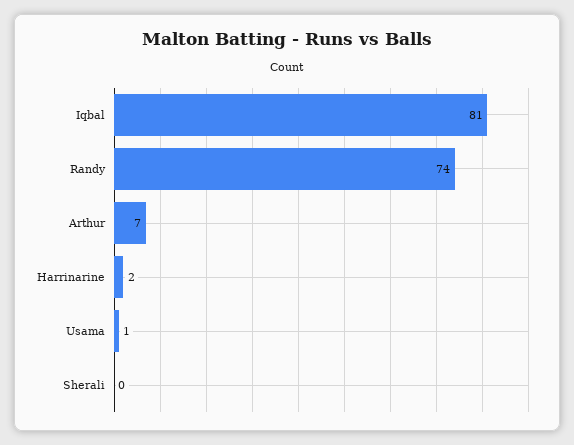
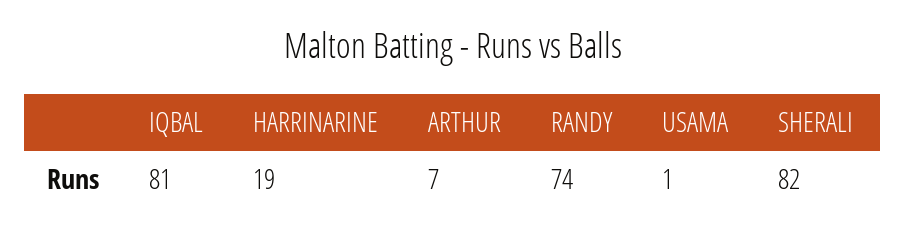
Harrinarine: 2 -> 19
Sherali: 0 -> 82

